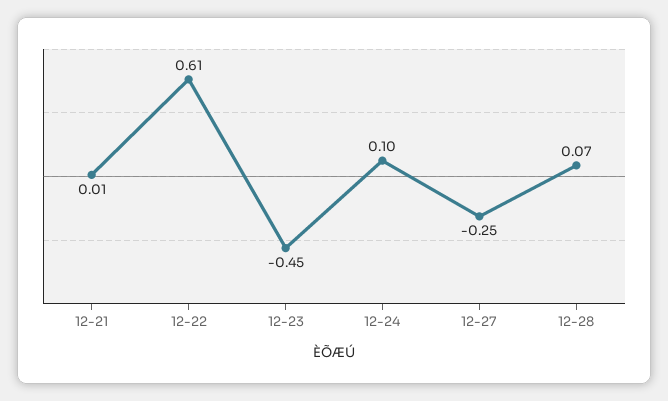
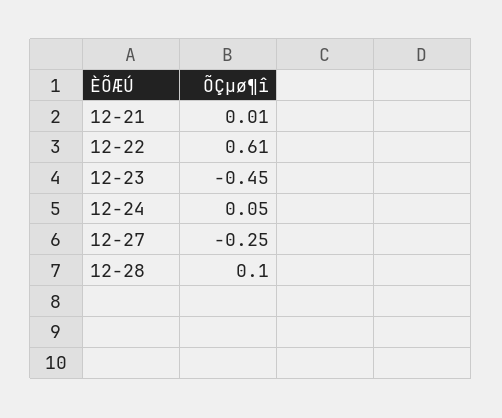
12-24: 0.1 -> 0.05
12-28: 0.07 -> 0.1

